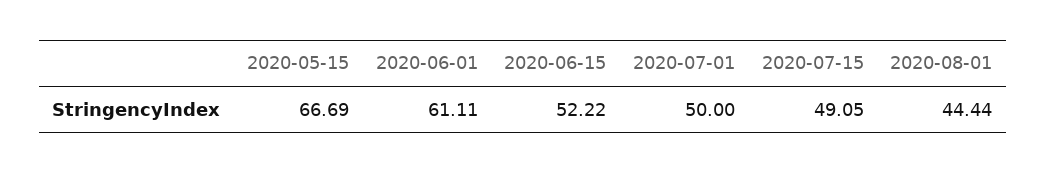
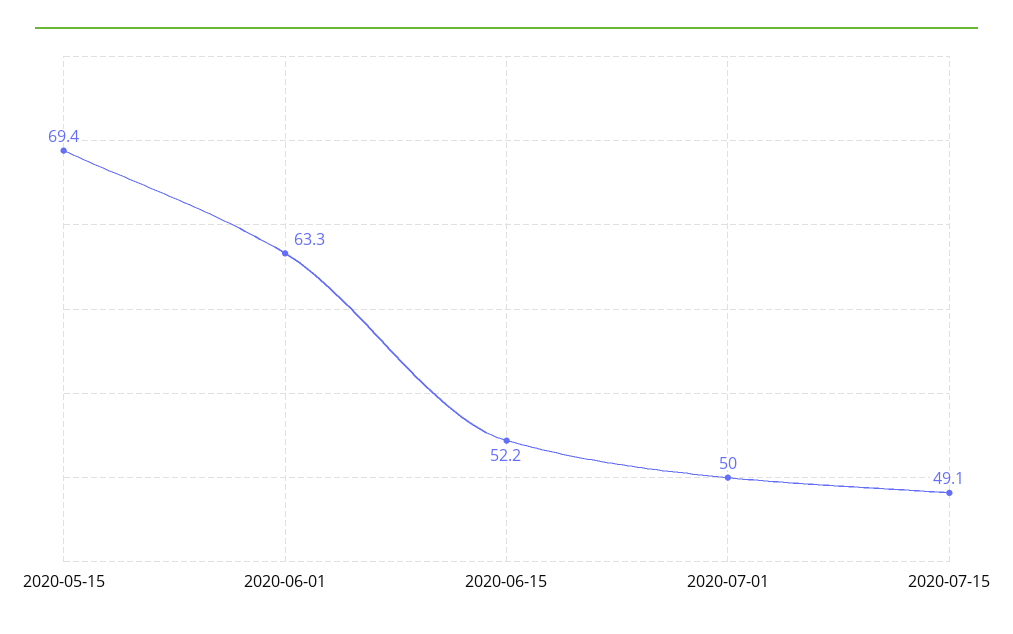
2020-05-15: 66.69 -> 69.4
2020-06-01: 61.11 -> 63.3
2020-08-01: 44.44 -> none

